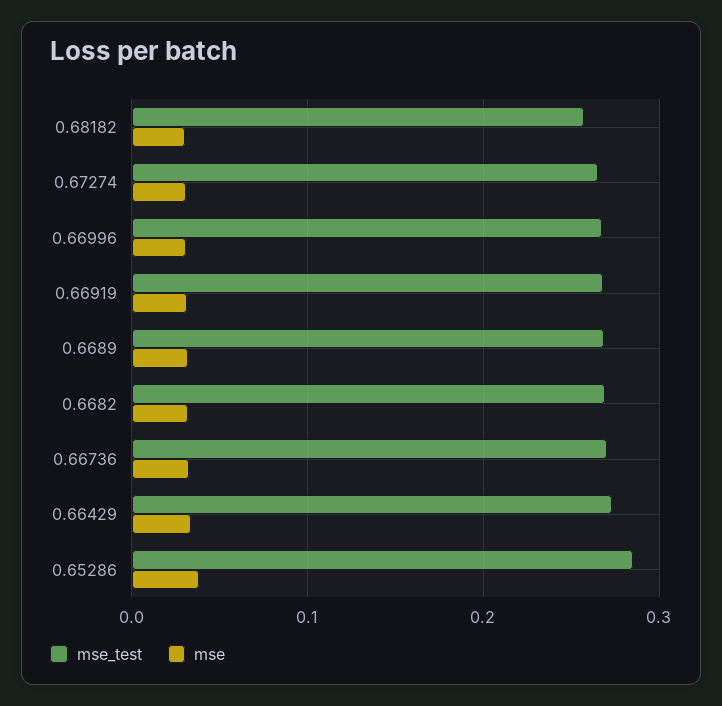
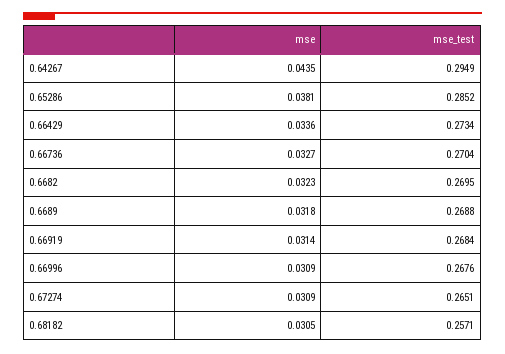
mse, 0.64267: none -> 0.0435
mse_test, 0.64267: none -> 0.2949

